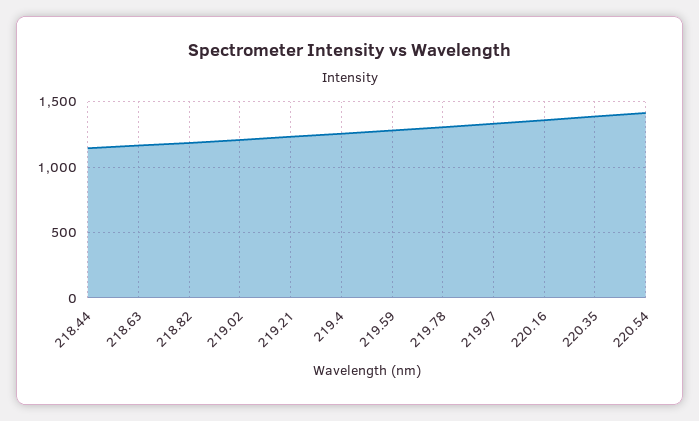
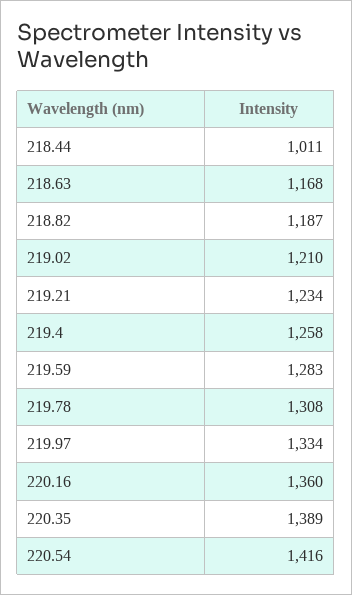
218.44: 1150 -> 1011

